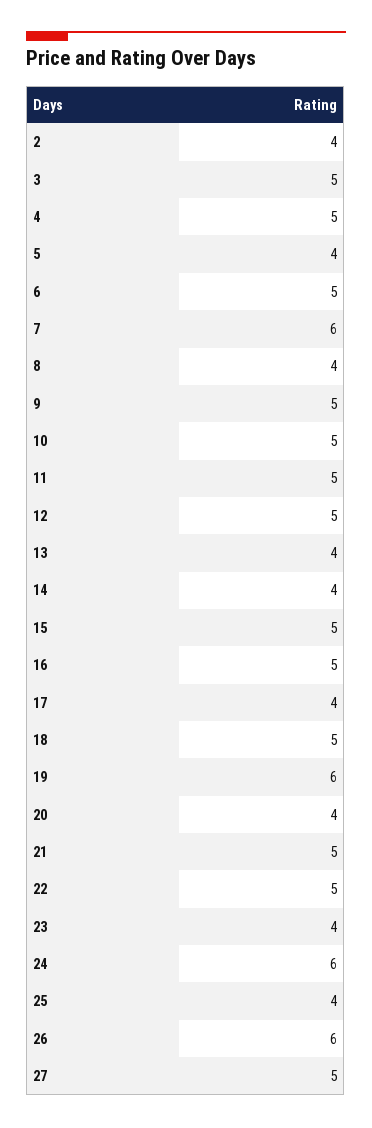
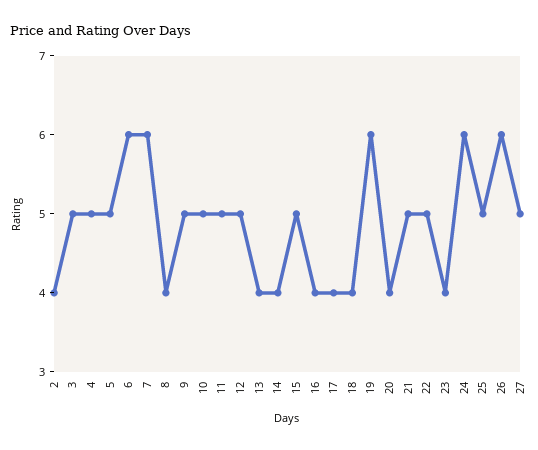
5: 4 -> 5
6: 5 -> 6
16: 5 -> 4
18: 5 -> 4
25: 4 -> 5

